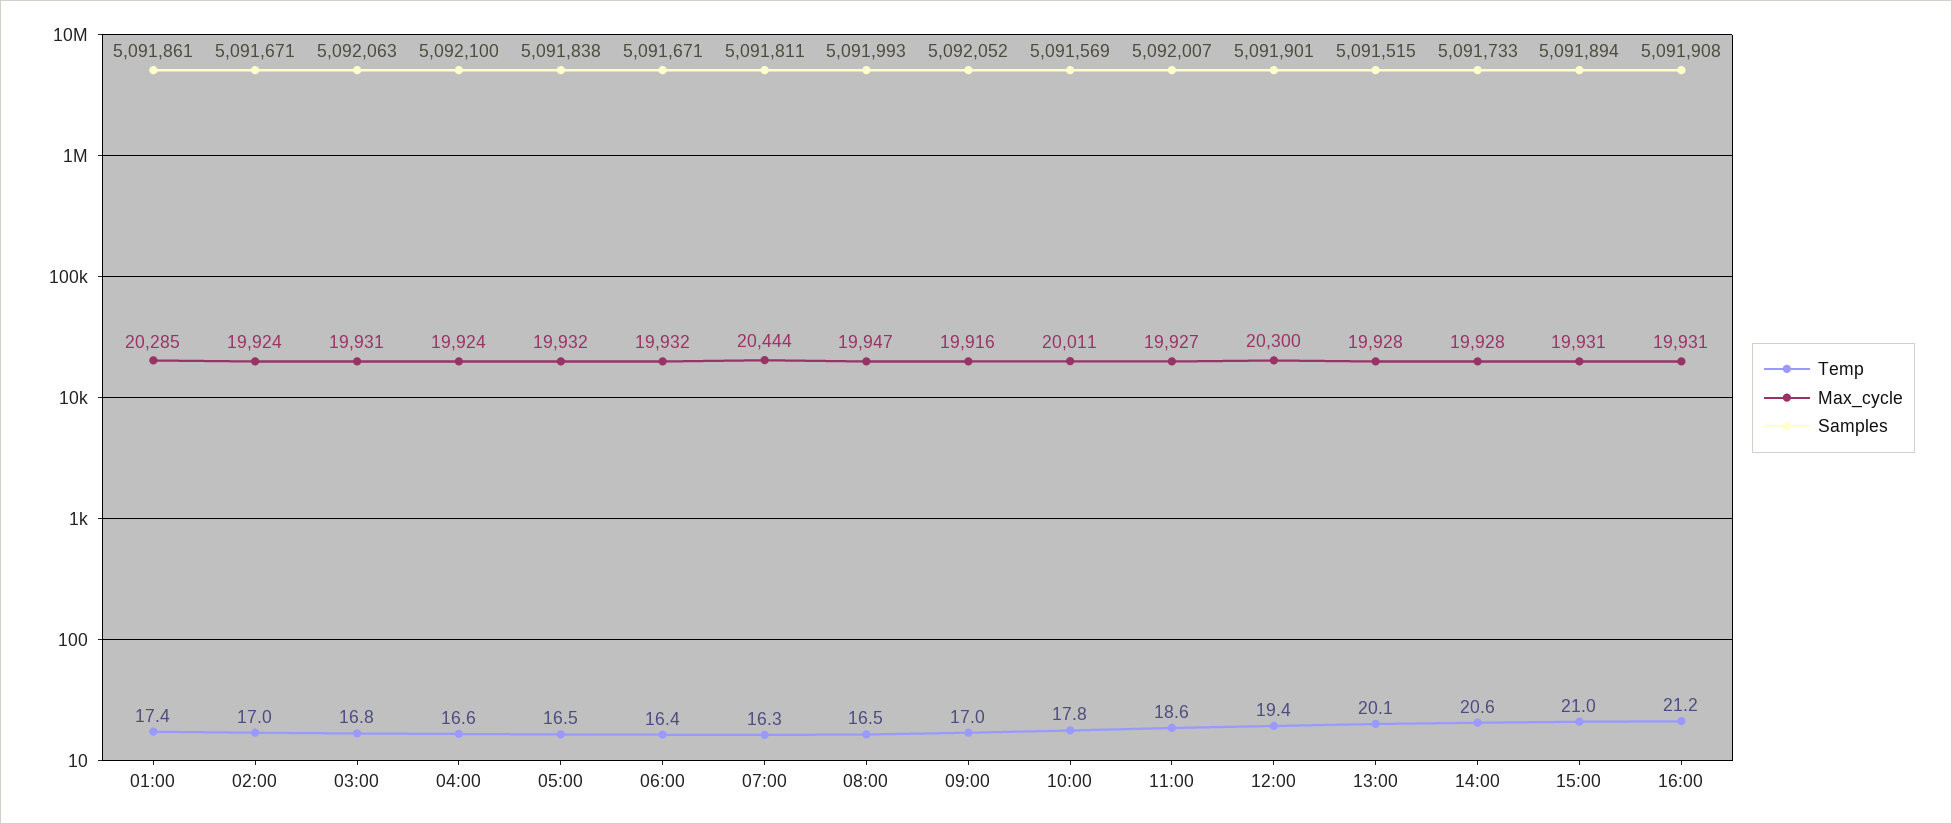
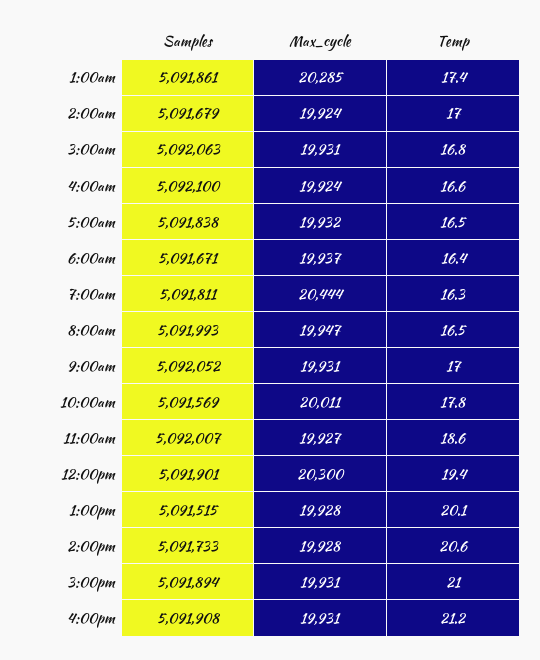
Samples, 02:00: 5091671 -> 5091679
Max_cycle, 06:00: 19932 -> 19937
Max_cycle, 09:00: 19916 -> 19931

